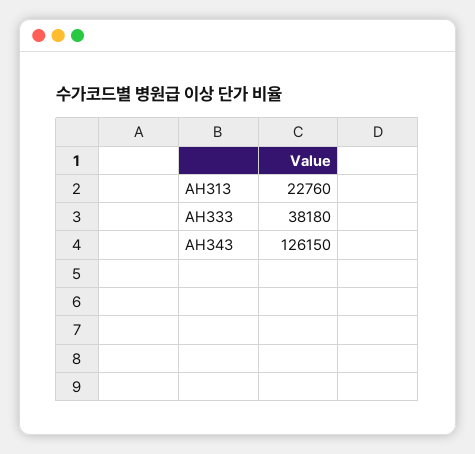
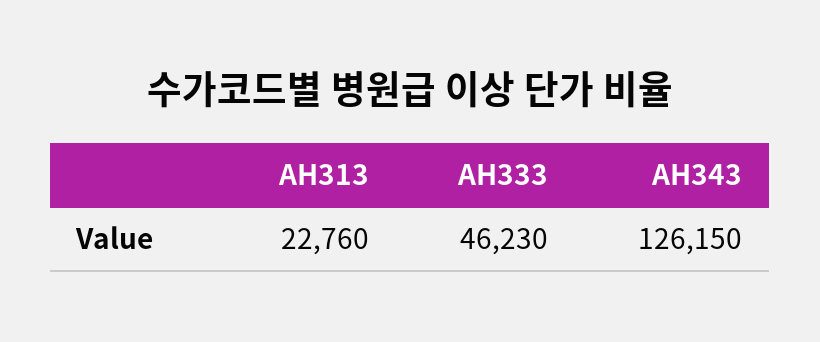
AH333: 38180 -> 46230

